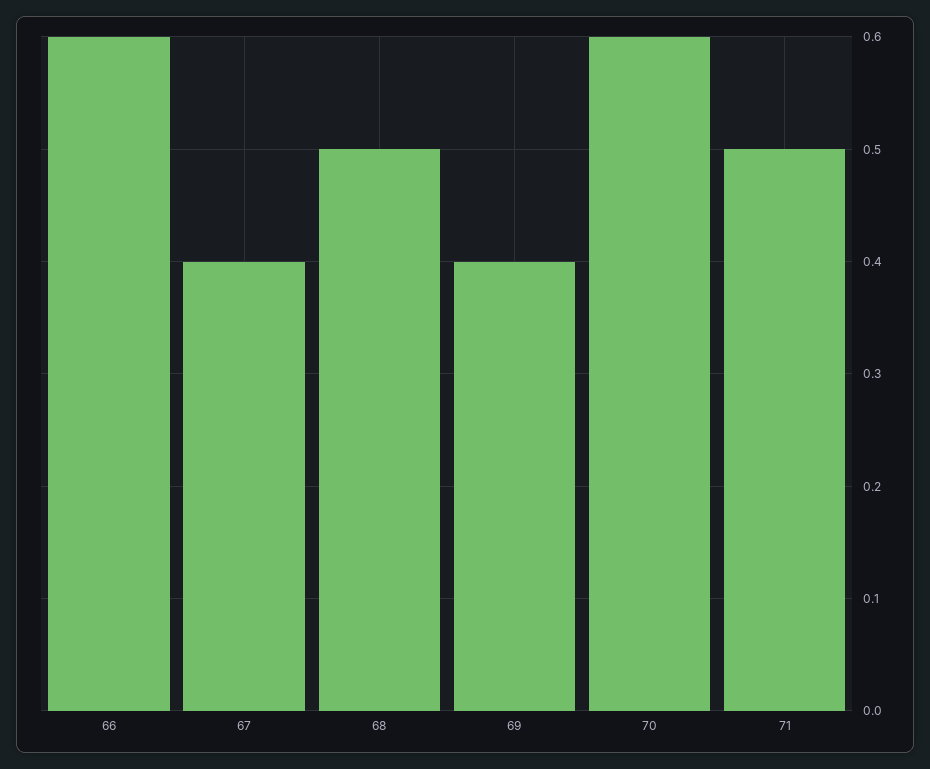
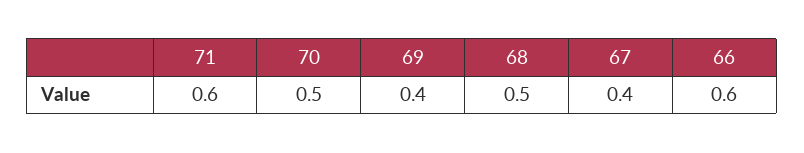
70: 0.6 -> 0.5
71: 0.5 -> 0.6

